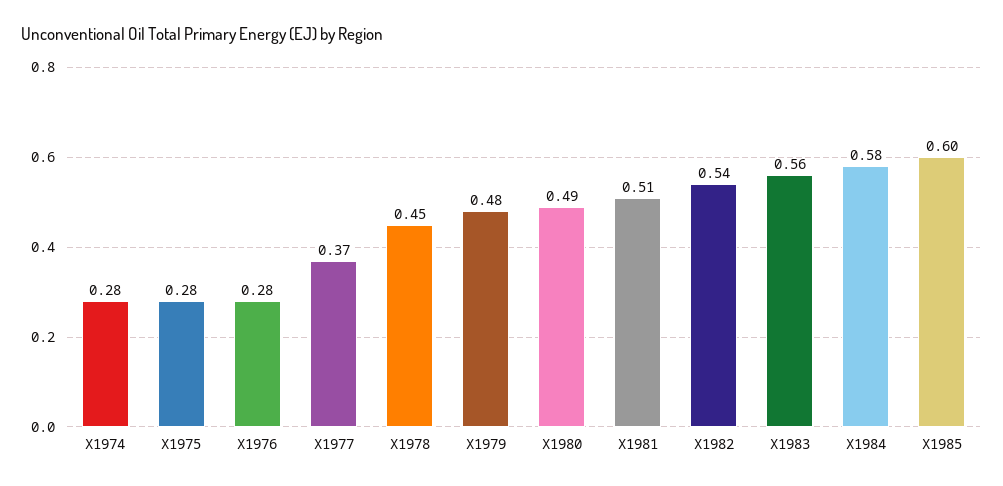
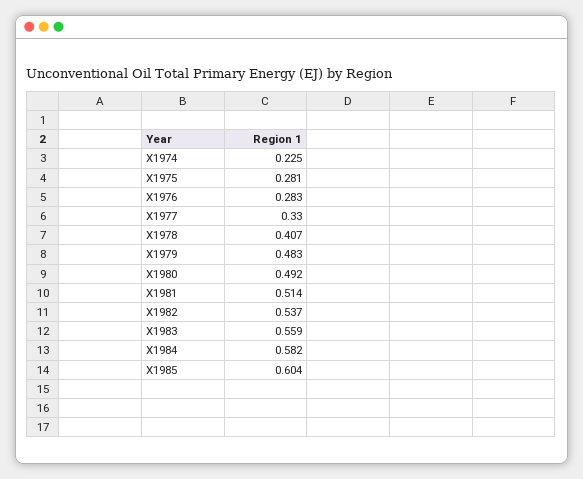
X1974: 0.28 -> 0.225
X1977: 0.37 -> 0.33
X1978: 0.45 -> 0.407

